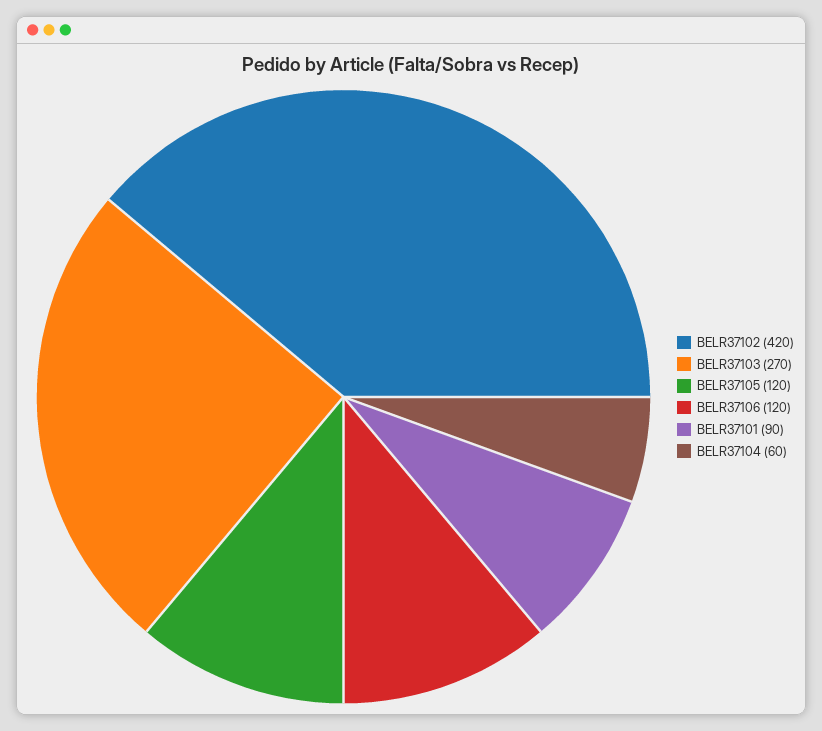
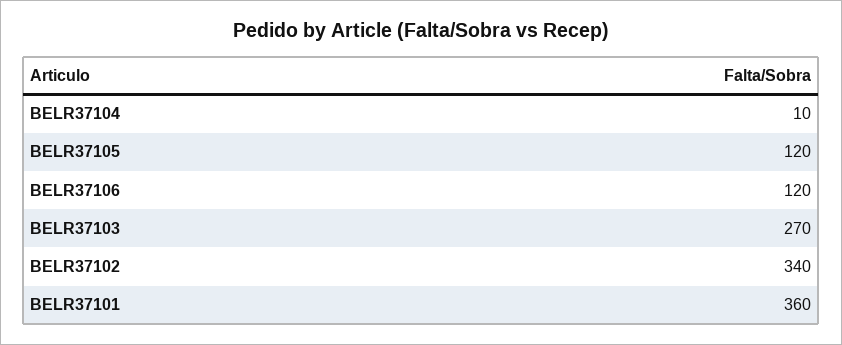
BELR37102: 420 -> 340
BELR37101: 90 -> 360
BELR37104: 60 -> 10

